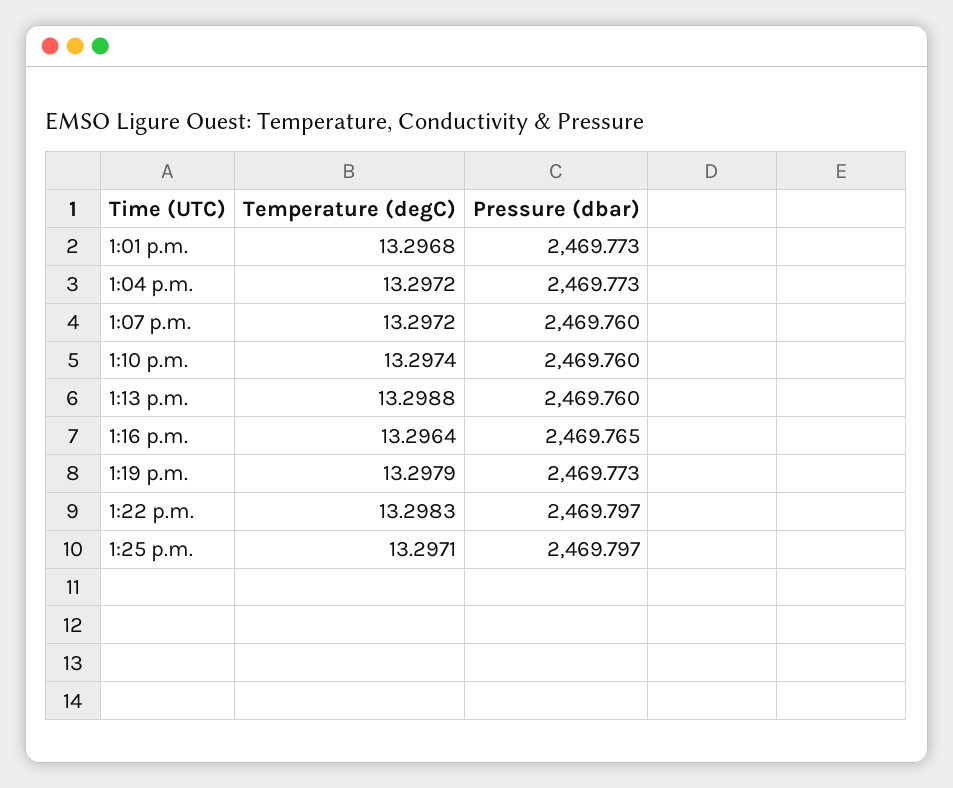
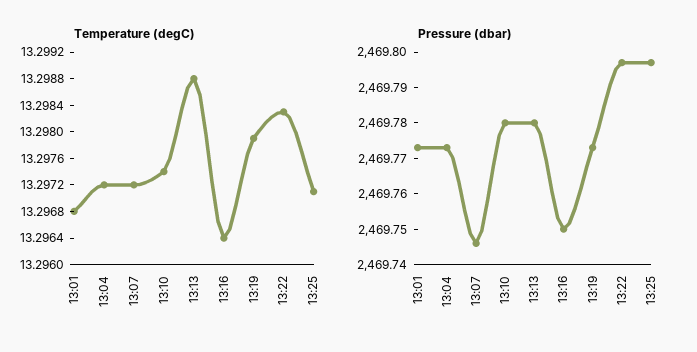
Pressure (dbar), 1:07 p.m.: 2469.76 -> 2469.745
Pressure (dbar), 1:10 p.m.: 2469.76 -> 2469.78
Pressure (dbar), 1:13 p.m.: 2469.76 -> 2469.78
Pressure (dbar), 1:16 p.m.: 2469.765 -> 2469.75

